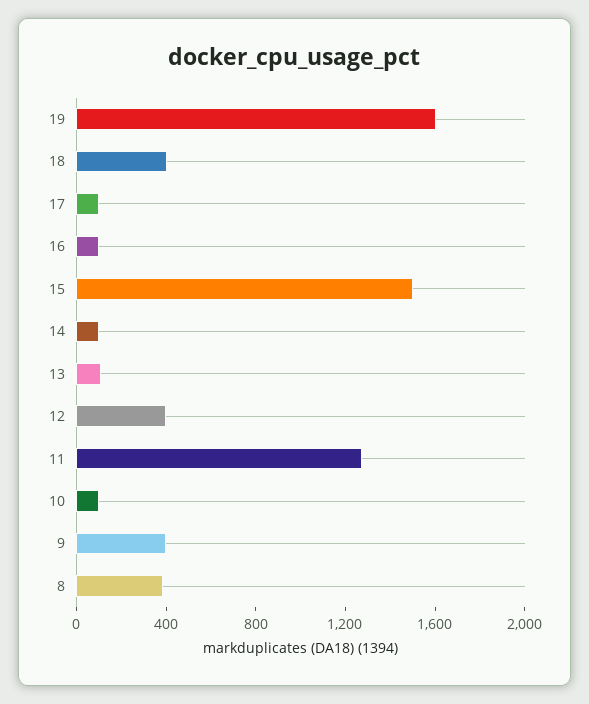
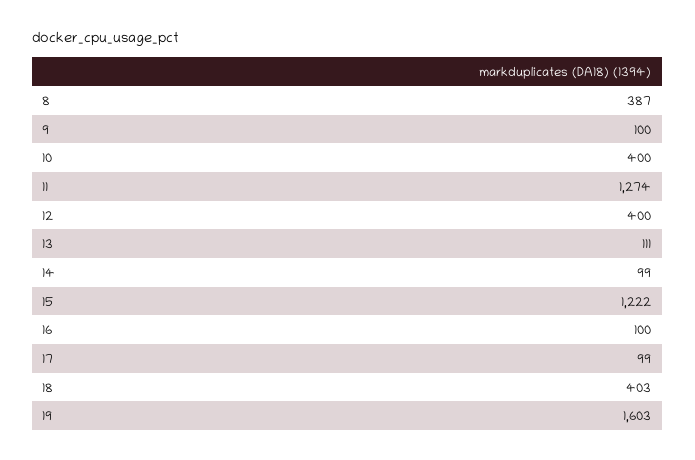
15: 1500 -> 1222
10: 100 -> 400
9: 400 -> 100

